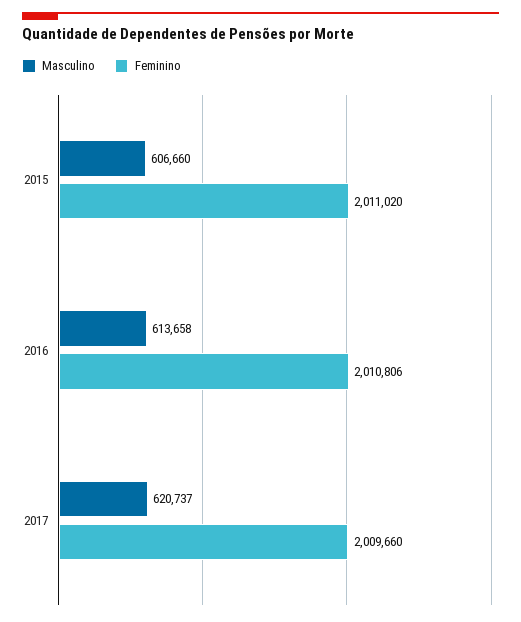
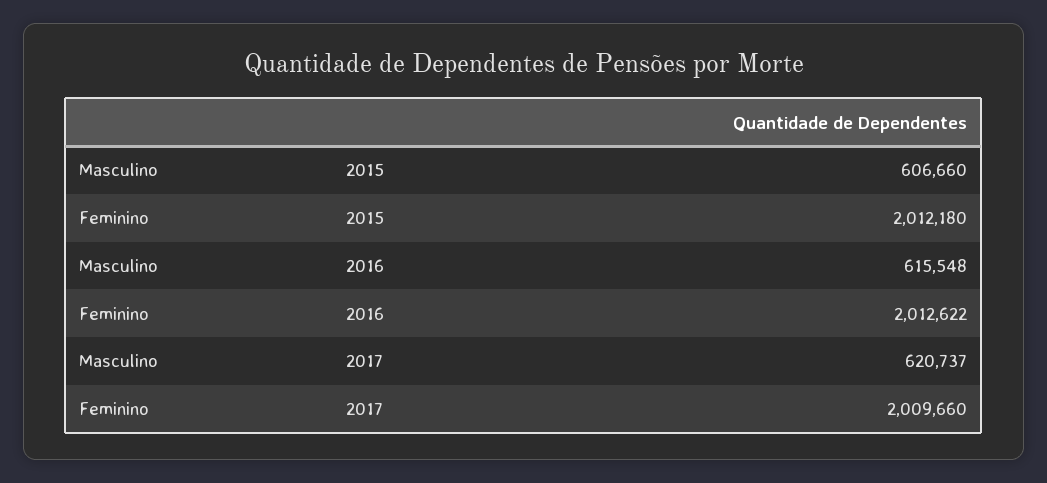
Feminino, 2015: 2011020 -> 2012180
Masculino, 2016: 613658 -> 615548
Feminino, 2016: 2010806 -> 2012622

